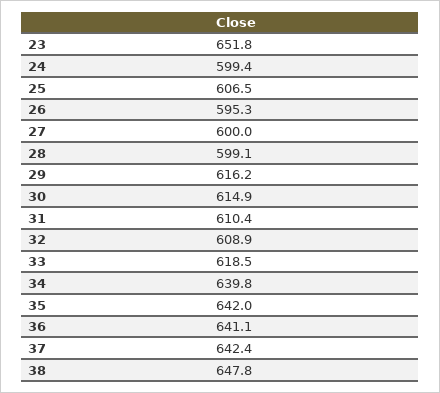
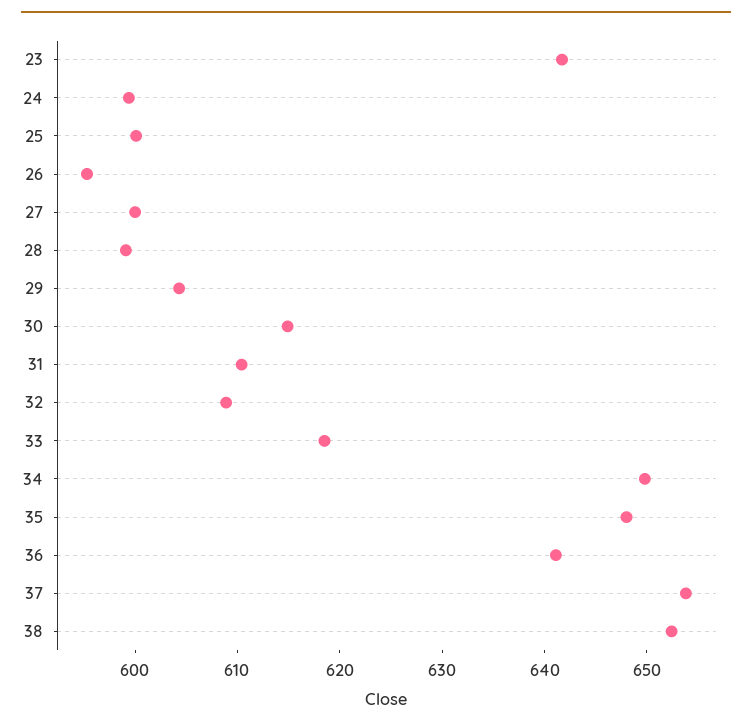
23: 651.8 -> 642
25: 606.5 -> 600
29: 616.2 -> 604
34: 639.8 -> 650
35: 642 -> 648
37: 642.4 -> 654
38: 647.8 -> 652

